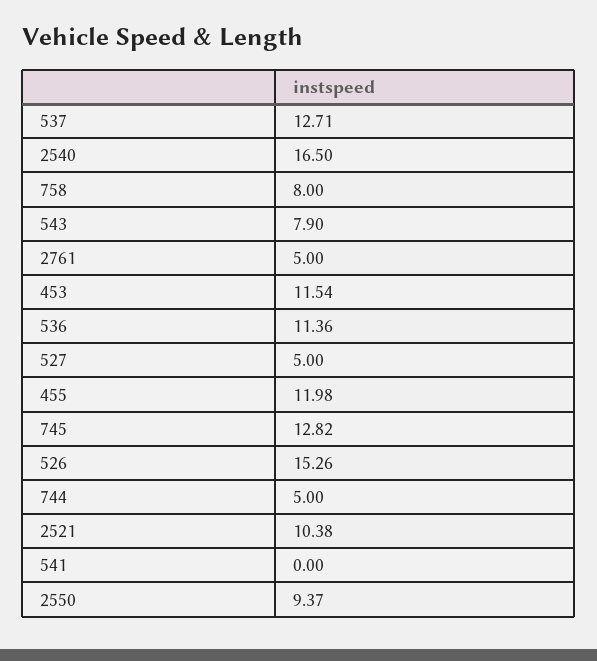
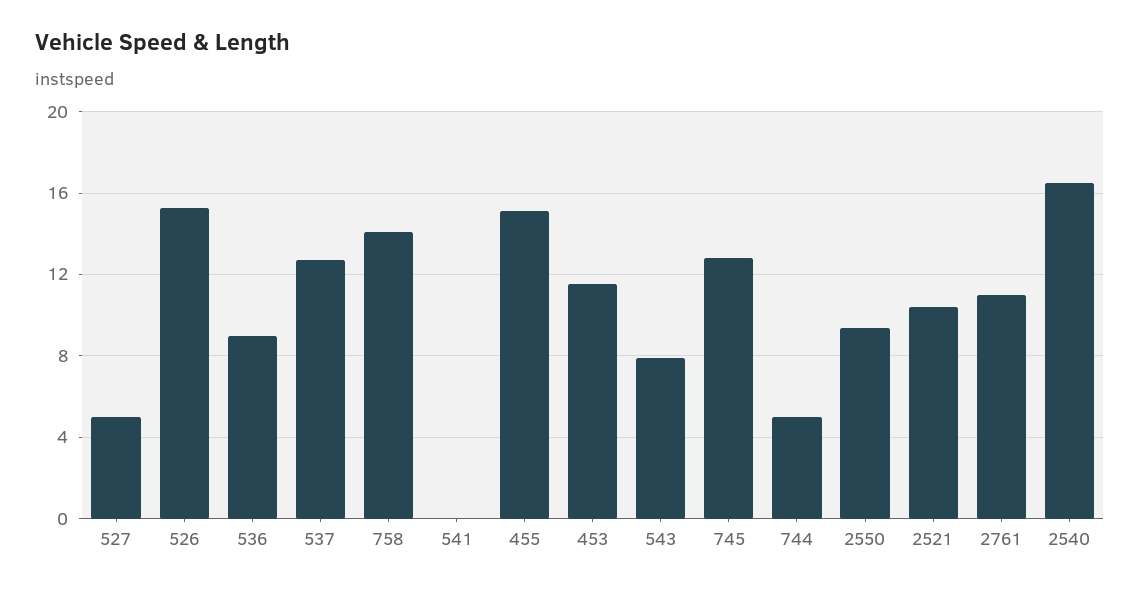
758: 8 -> 14
2761: 5 -> 11
536: 11.36 -> 9
455: 11.98 -> 15

